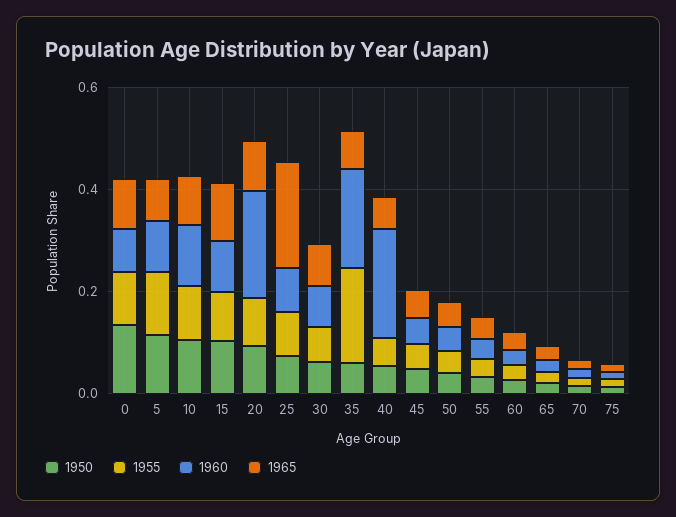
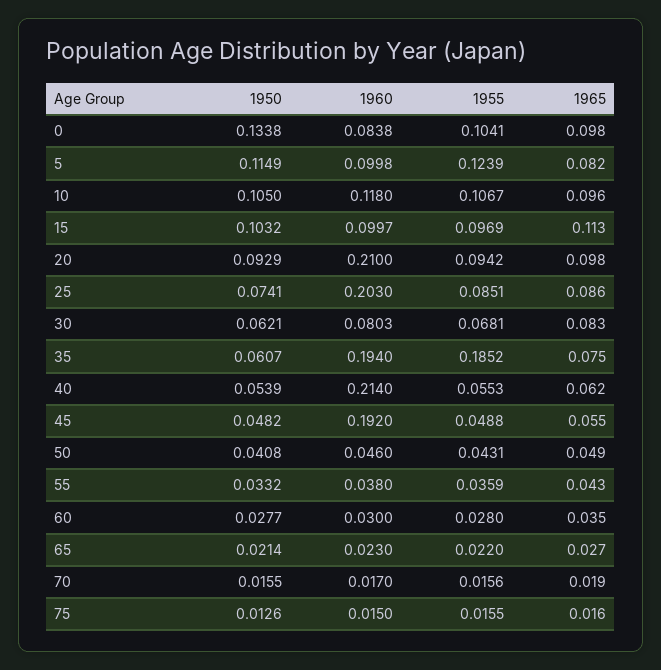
1960, 25: 0.1 -> 0.203
1965, 25: 0.2 -> 0.086
1960, 45: 0.05 -> 0.192

